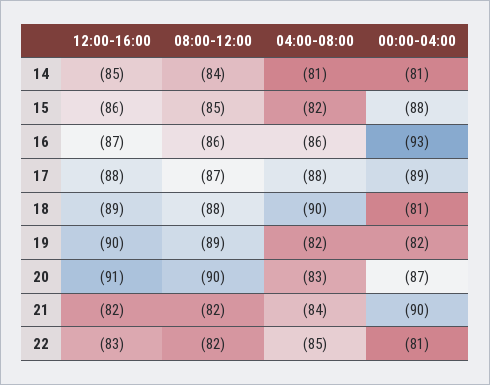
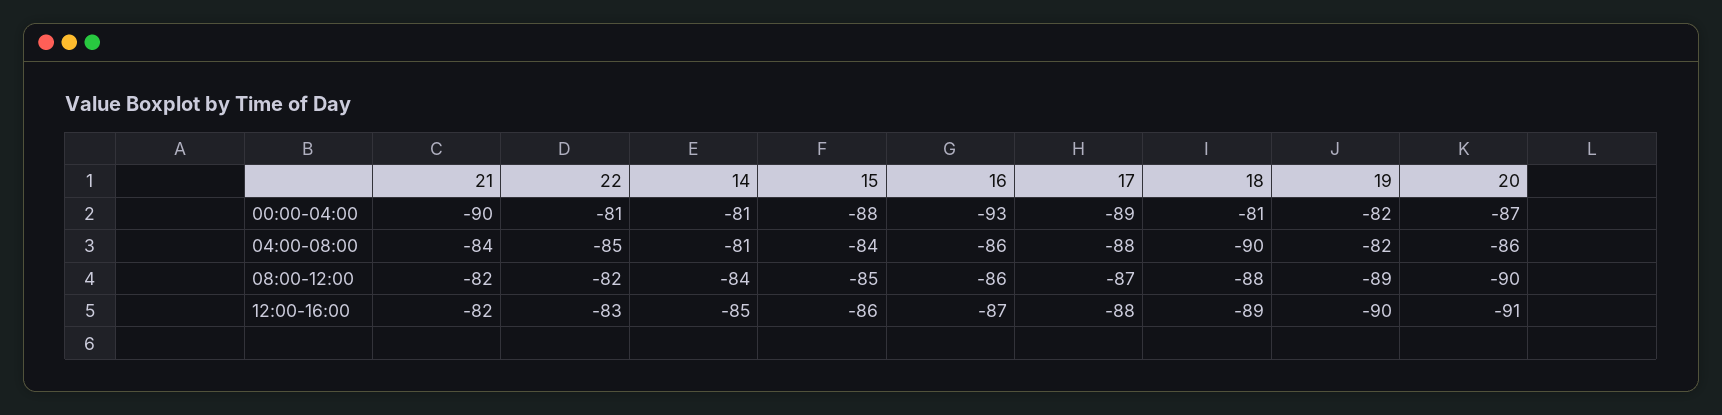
04:00-08:00, 15: -82 -> -84
04:00-08:00, 20: -83 -> -86

